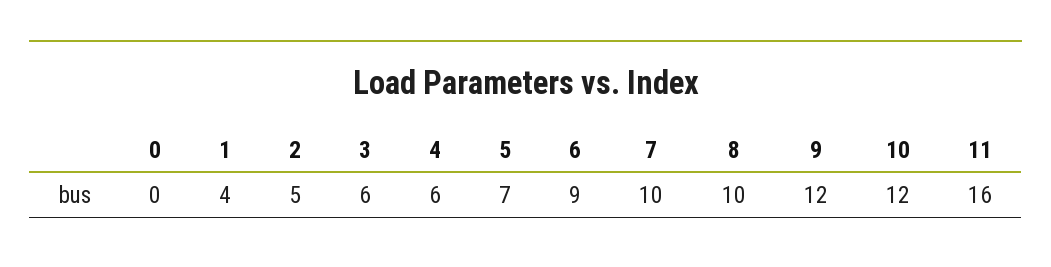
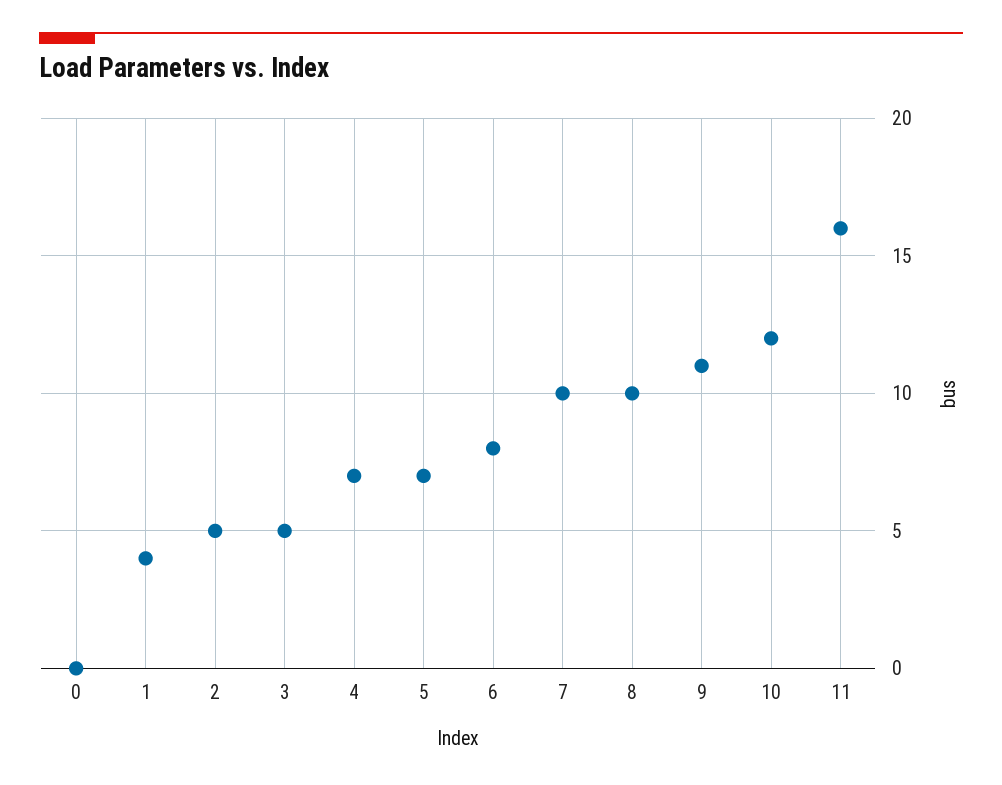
3: 6 -> 5
4: 6 -> 7
6: 9 -> 8
9: 12 -> 11

